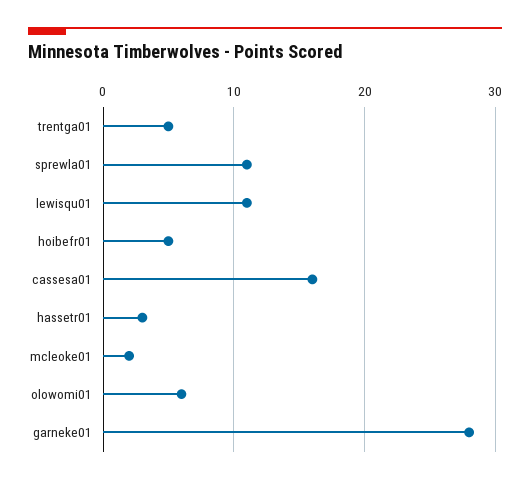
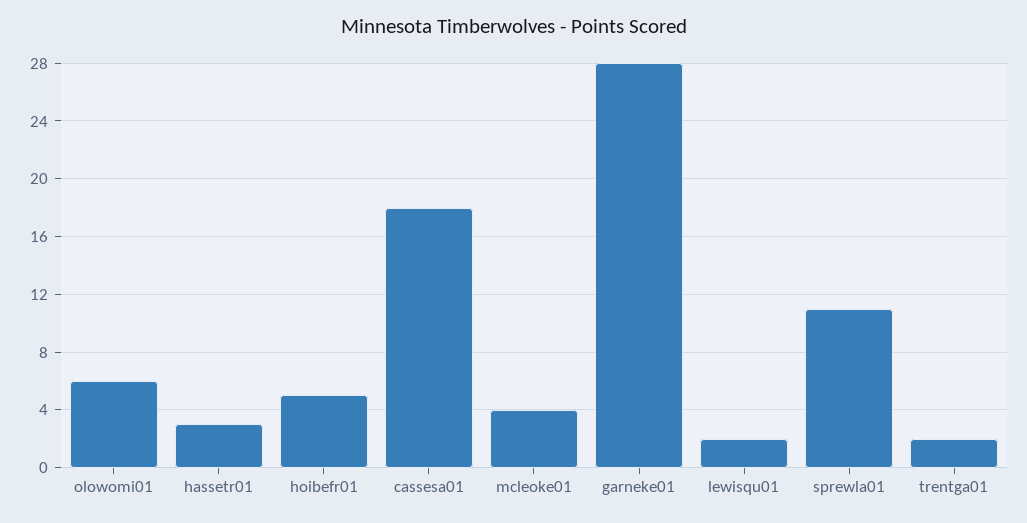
trentga01: 5 -> 2
lewisqu01: 11 -> 2
cassesa01: 16 -> 18
mcleoke01: 2 -> 4

